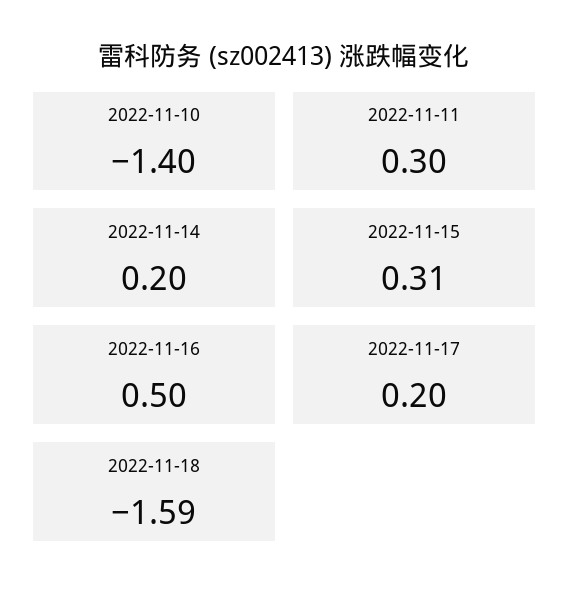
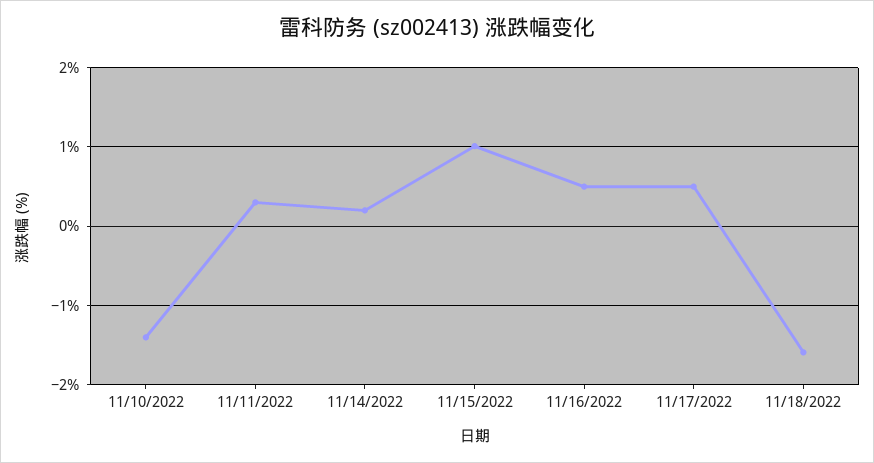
2022-11-15: 0.31 -> 1
2022-11-17: 0.2 -> 0.5

